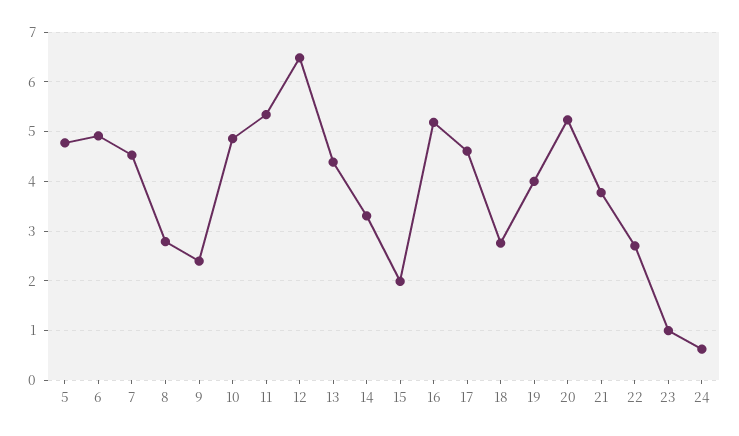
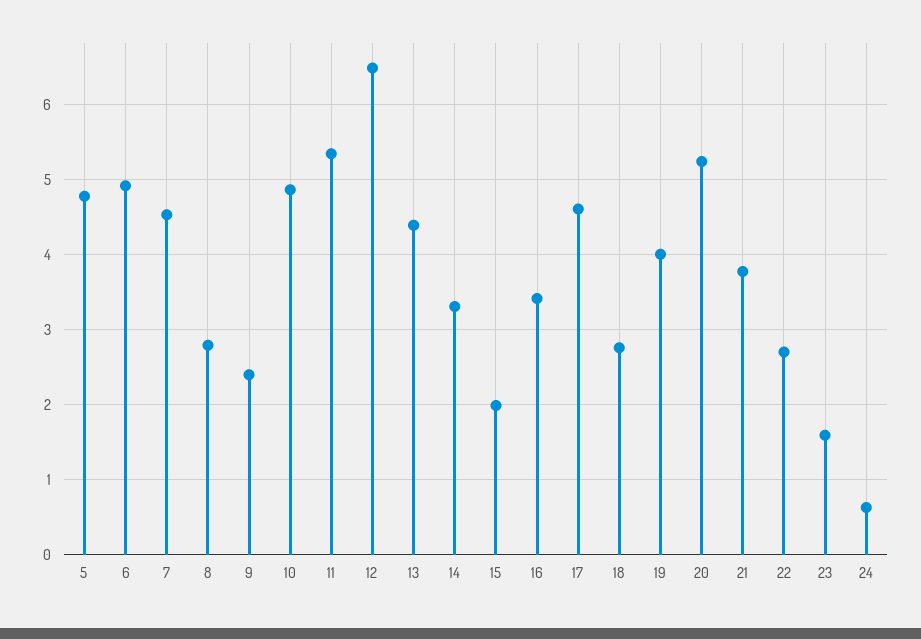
16: 5.2 -> 3.4
23: 1 -> 1.6

